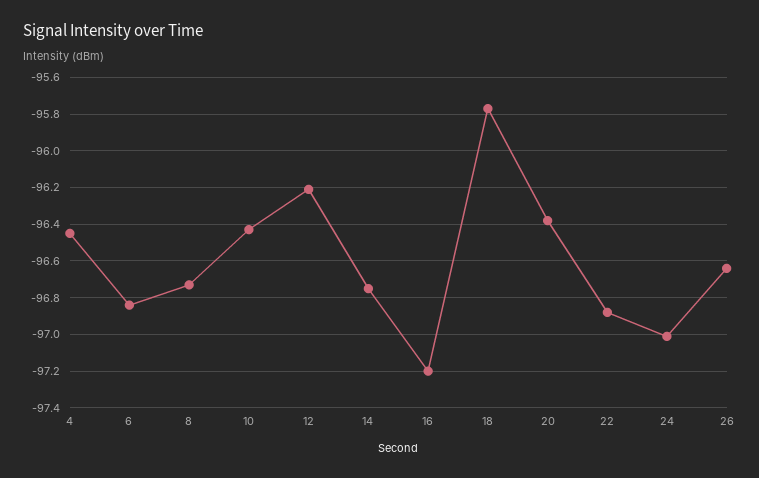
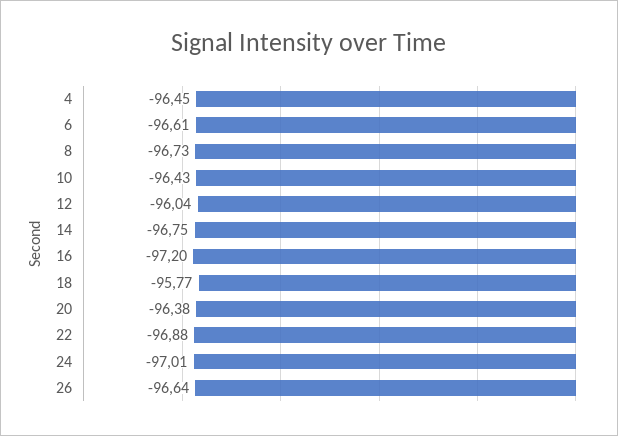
6: -96.85 -> -96.61
12: -96.2 -> -96.04

